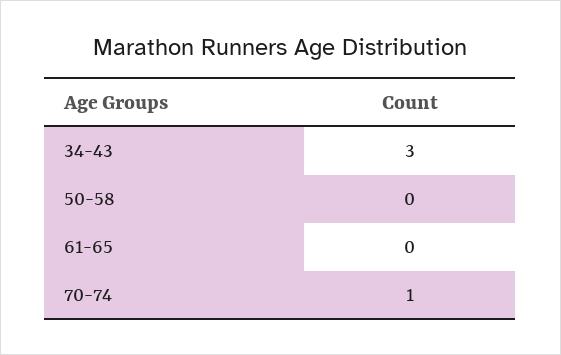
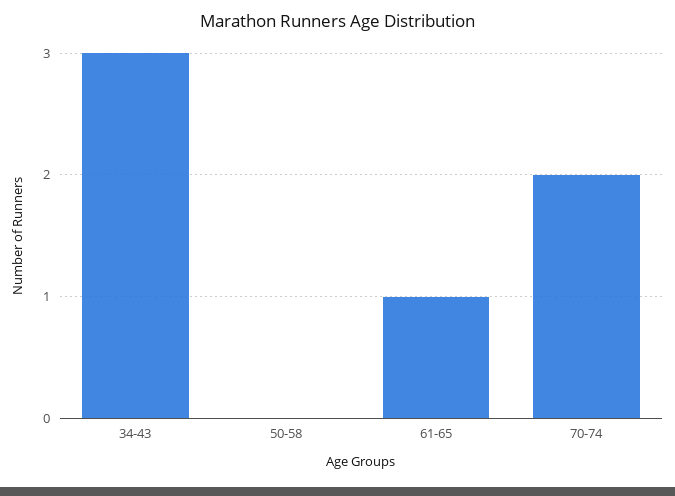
61-65: 0 -> 1
70-74: 1 -> 2

